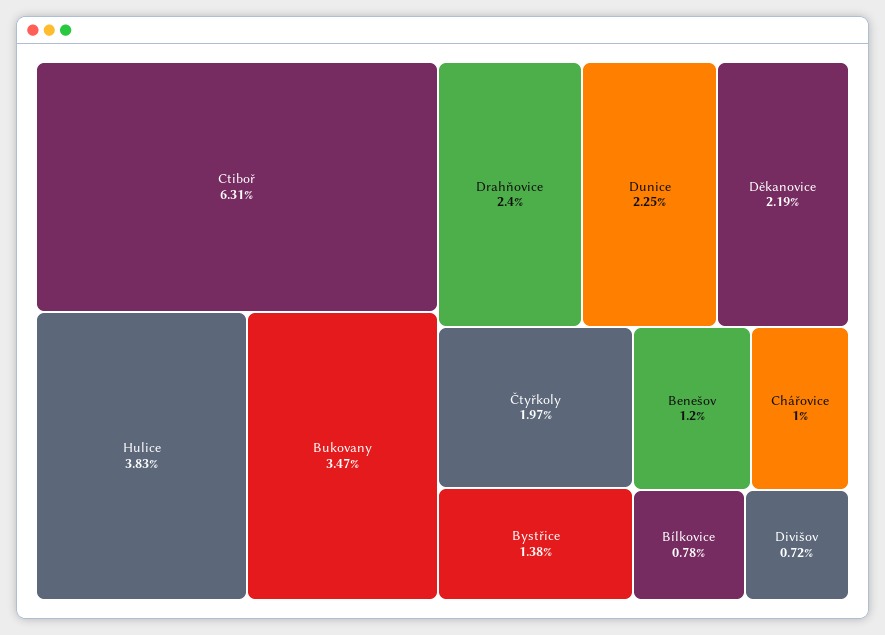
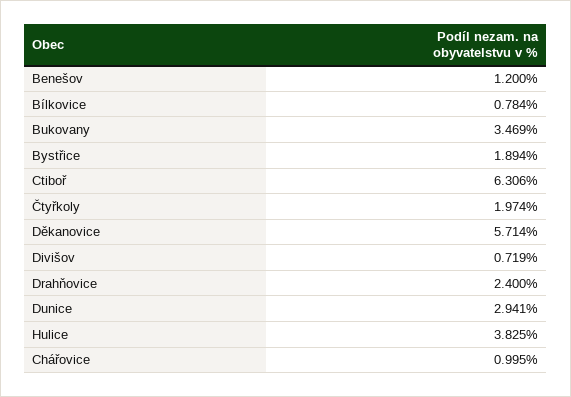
Dunice: 2.25 -> 2.941
Děkanovice: 2.19 -> 5.714
Bystřice: 1.38 -> 1.894

